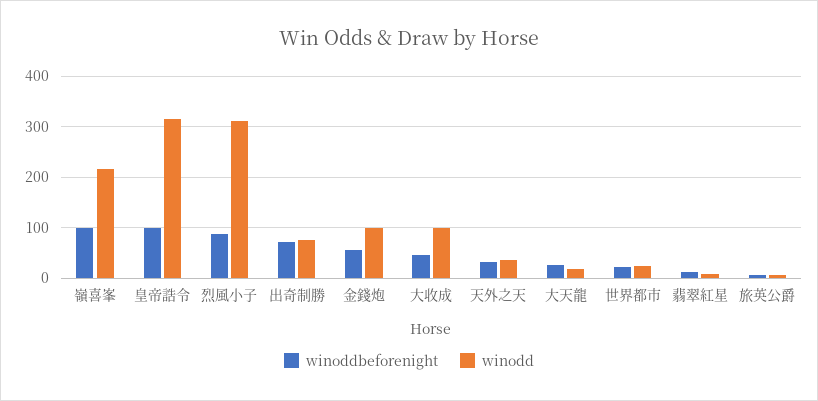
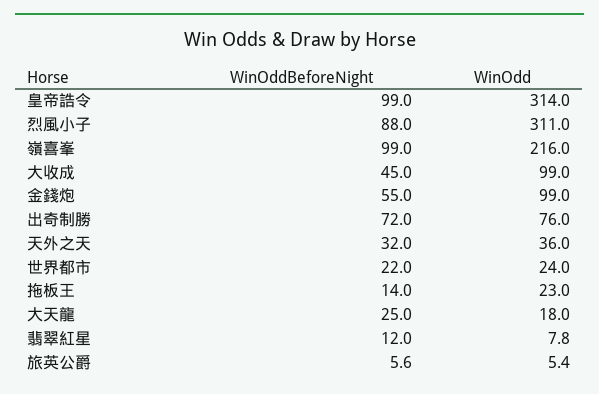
winoddbeforenight, 拖板王: none -> 14
winodd, 拖板王: none -> 23

